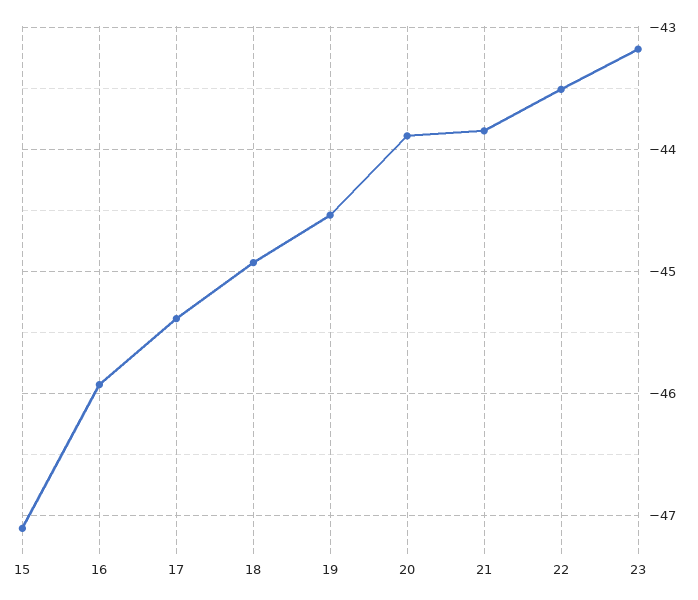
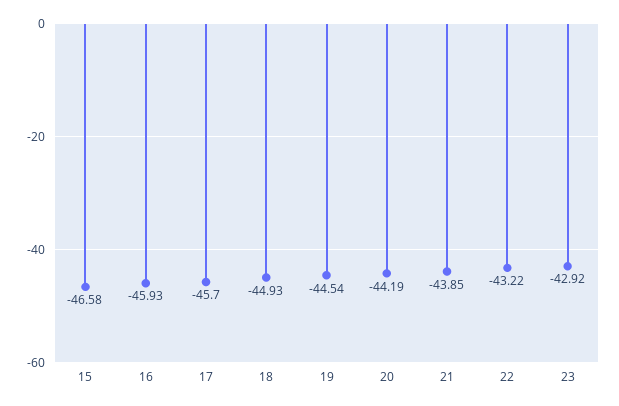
15: -47.1 -> -46.58
17: -45.4 -> -45.7
20: -43.9 -> -44.19
22: -43.5 -> -43.22
23: -43.2 -> -42.92

